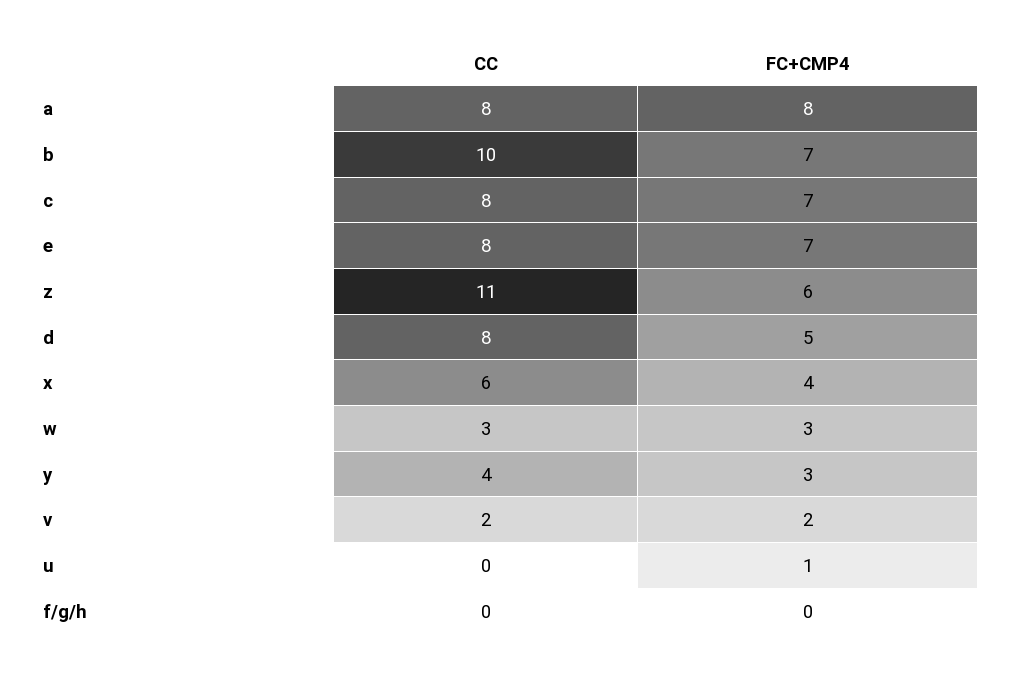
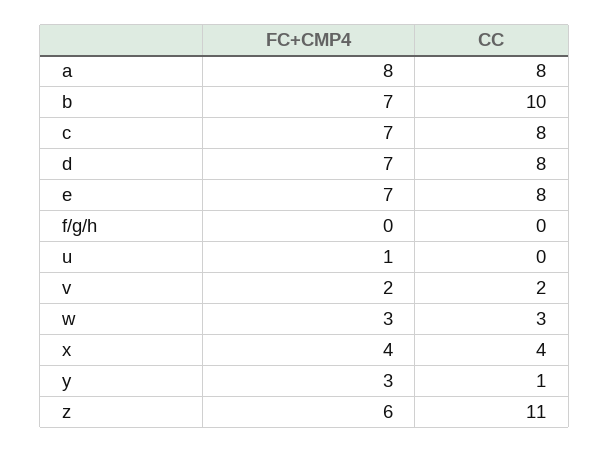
FC+CMP4, d: 5 -> 7
CC, x: 6 -> 4
CC, y: 4 -> 1

